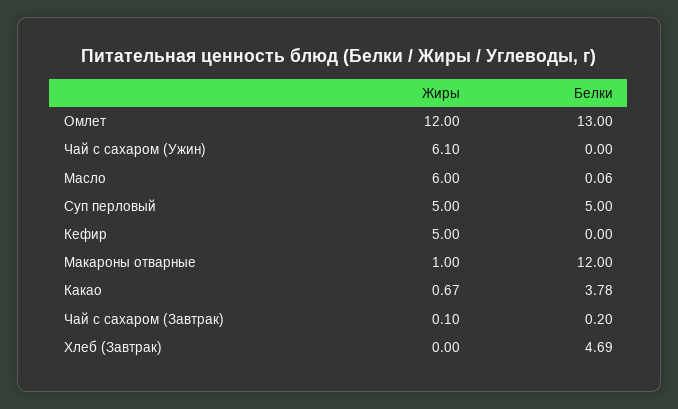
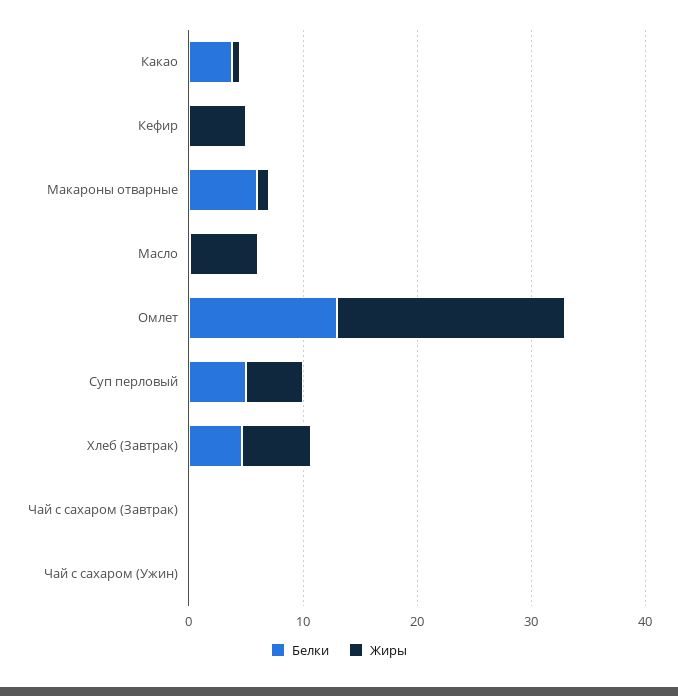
Жиры, Омлет: 12 -> 20
Жиры, Чай с сахаром (Ужин): 6.1 -> 0
Белки, Макароны отварные: 12 -> 6
Жиры, Хлеб (Завтрак): 0 -> 6

